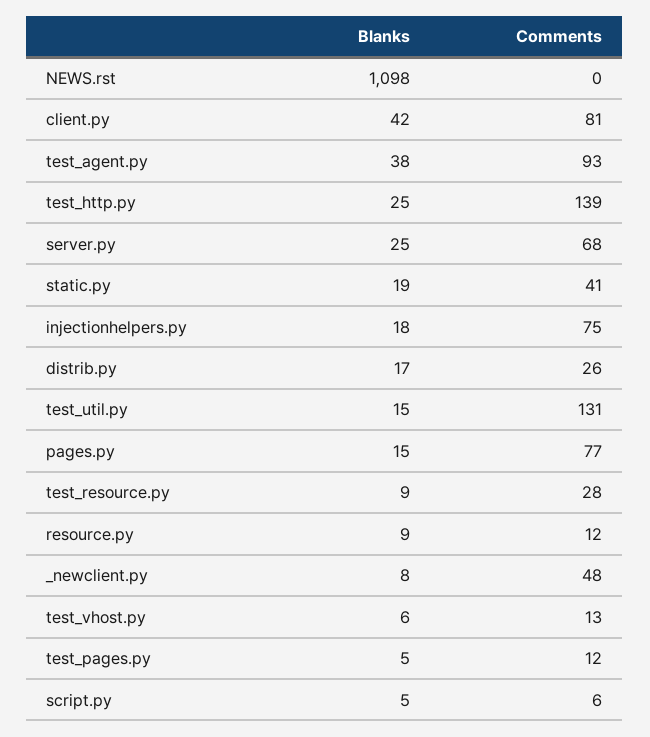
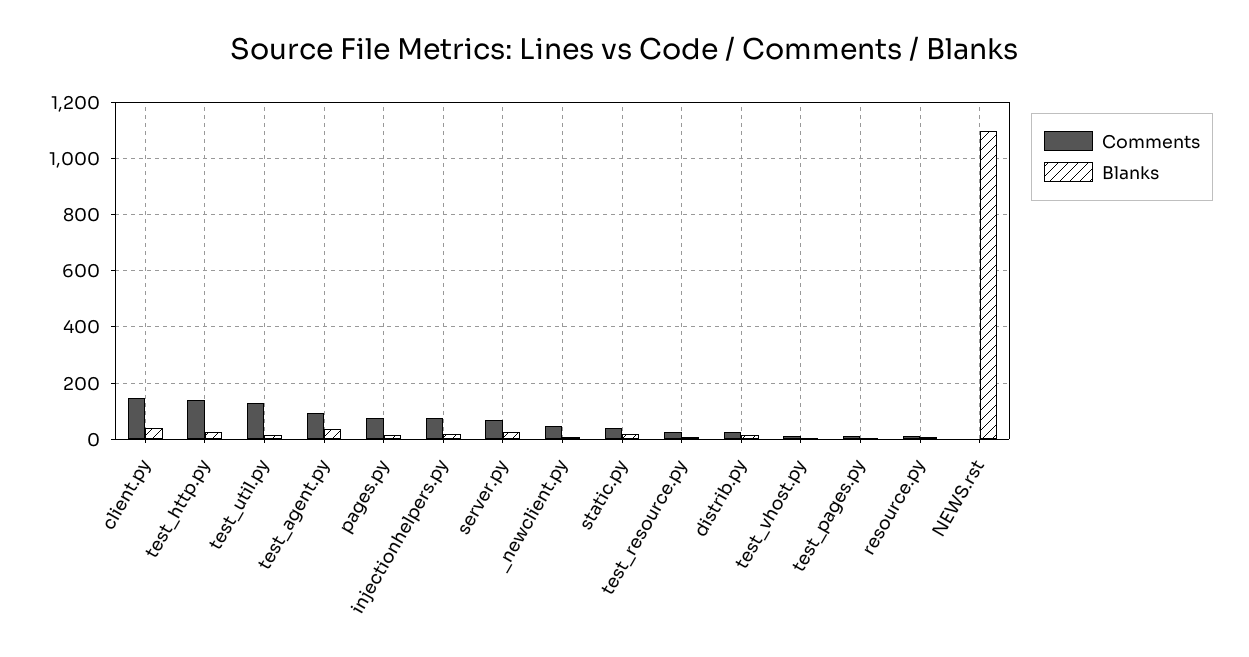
Comments, client.py: 81 -> 150
Blanks, script.py: 5 -> none
Comments, script.py: 6 -> none

